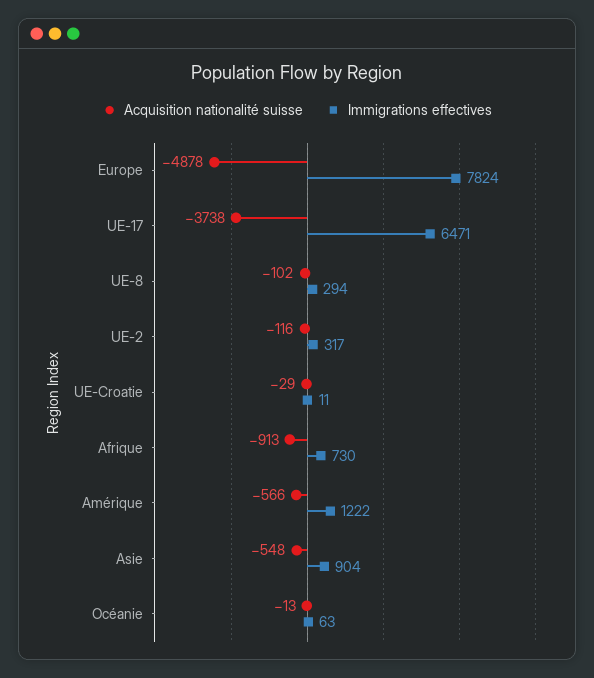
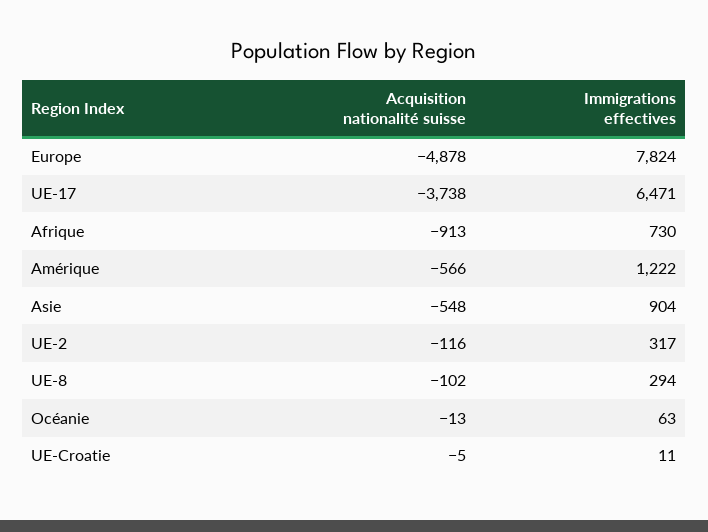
Acquisition nationalité suisse, UE-Croatie: -29 -> -5

